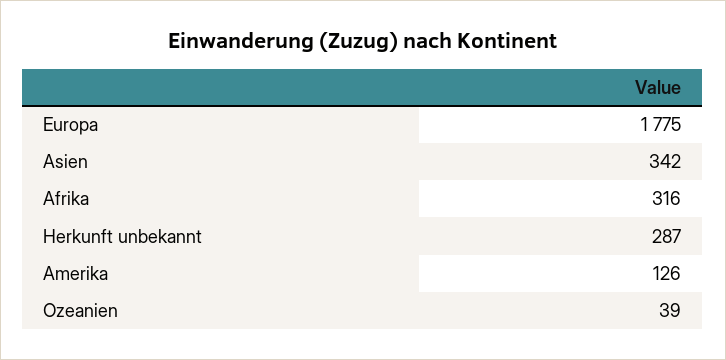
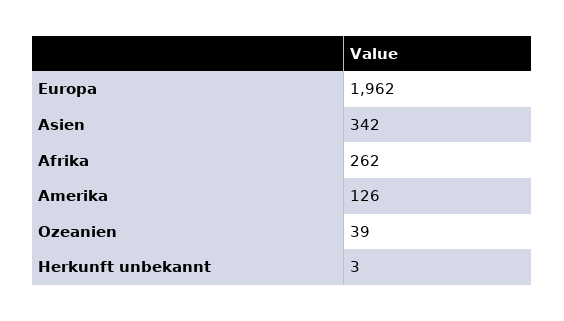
Europa: 1775 -> 1962
Afrika: 316 -> 262
Herkunft unbekannt: 287 -> 3

